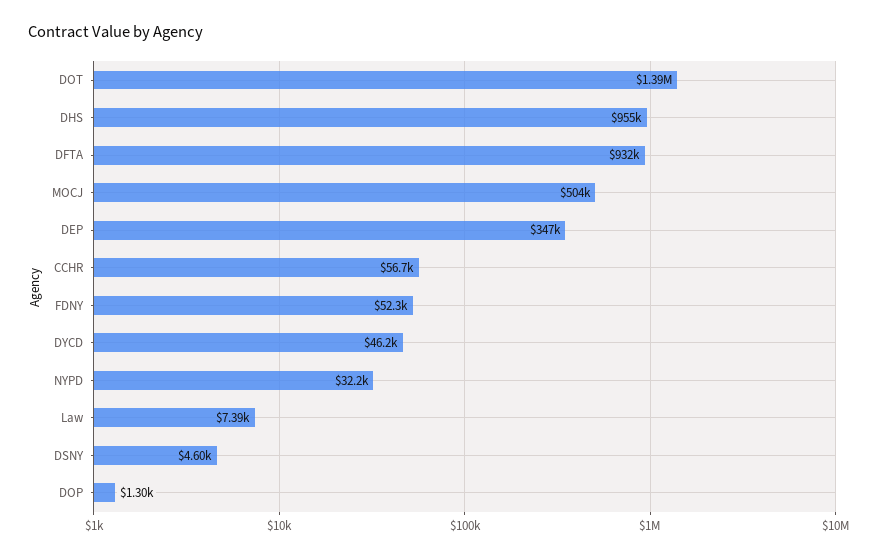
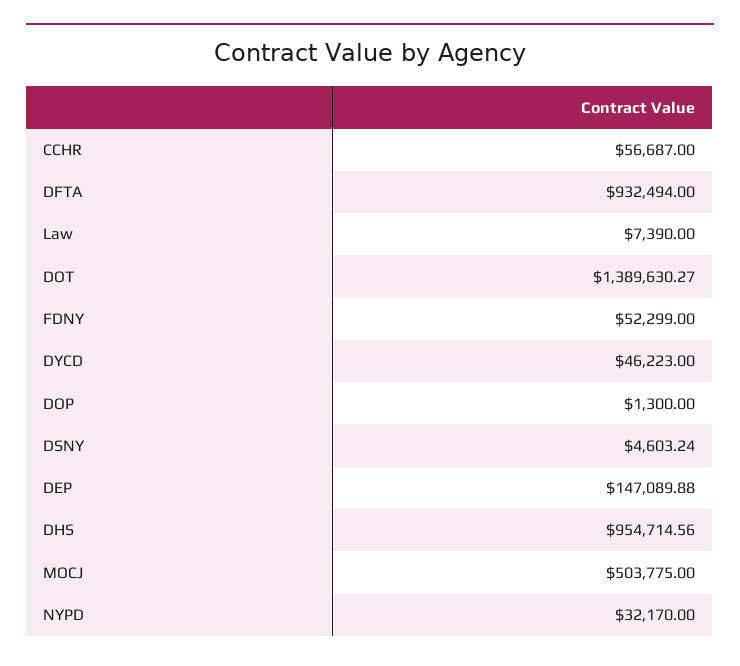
DEP: 347000 -> 147089.88

